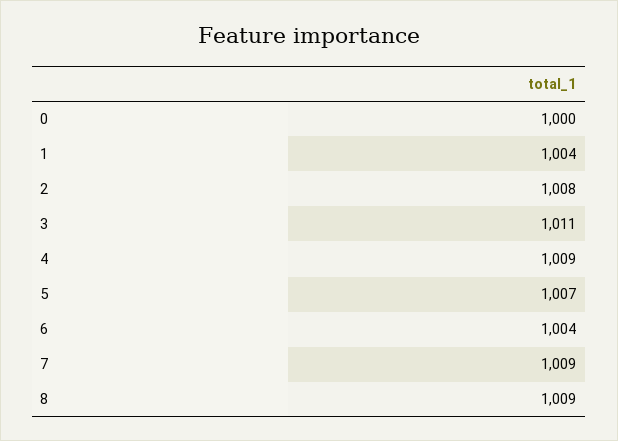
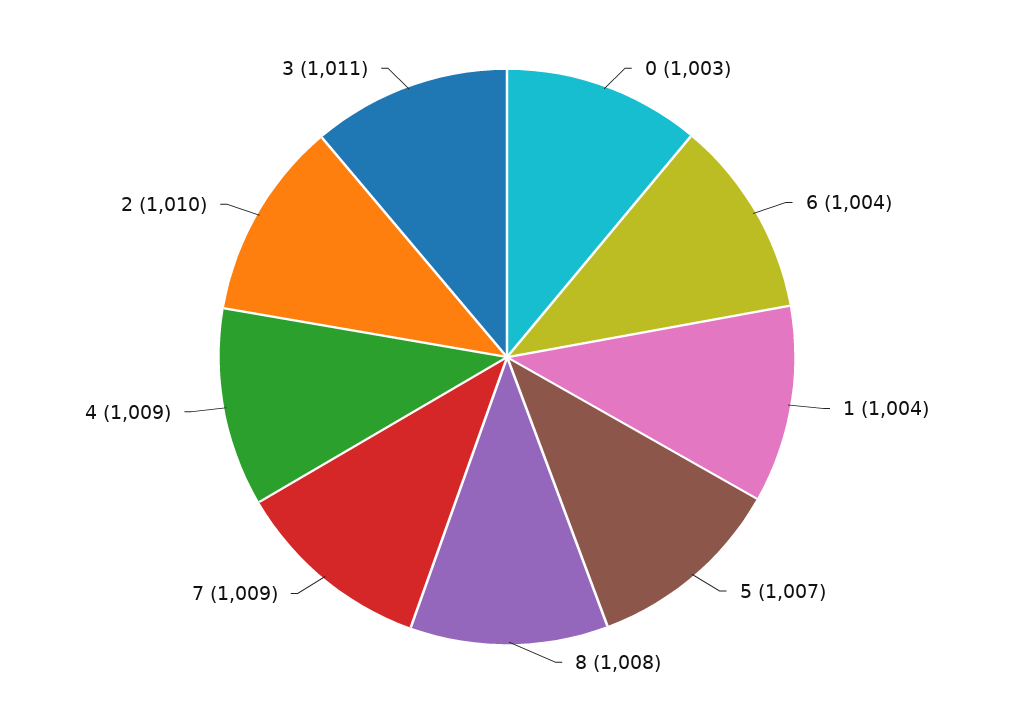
0: 1000 -> 1003
2: 1008 -> 1010
8: 1009 -> 1008

